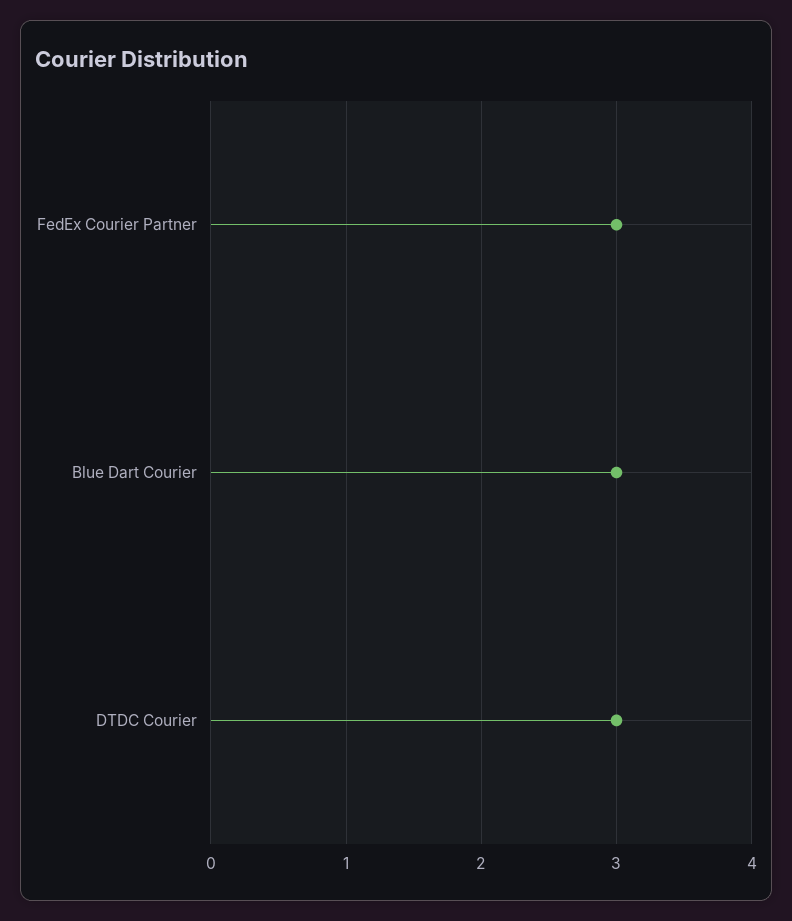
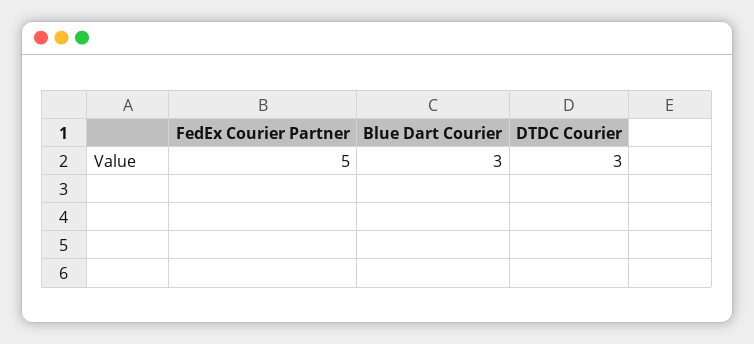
FedEx Courier Partner: 3 -> 5

